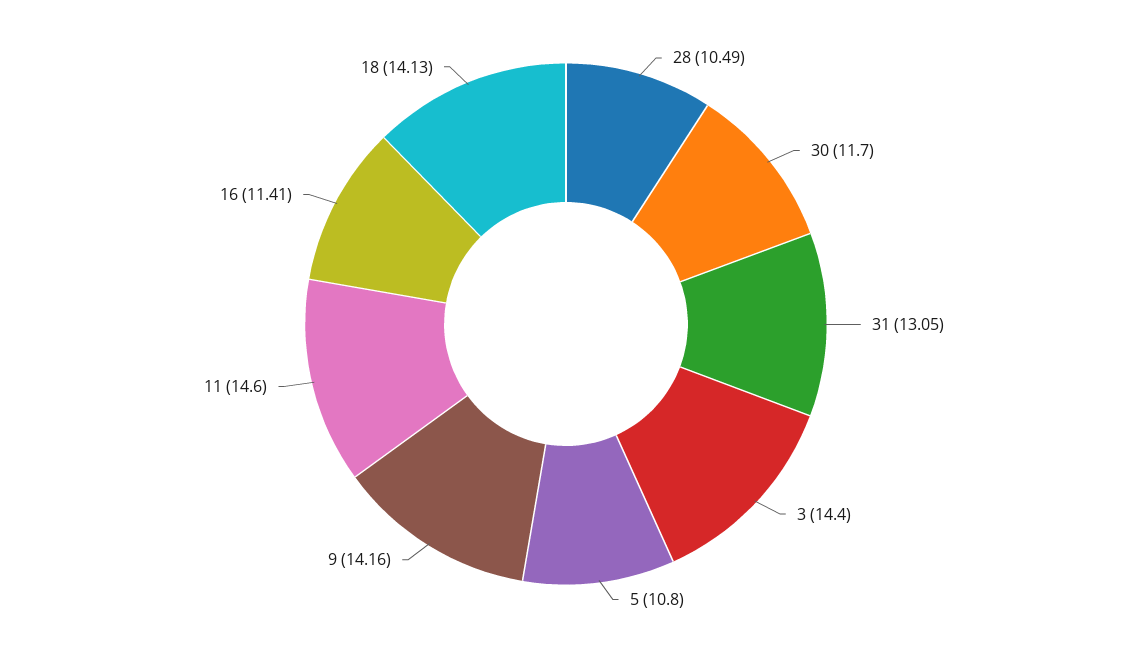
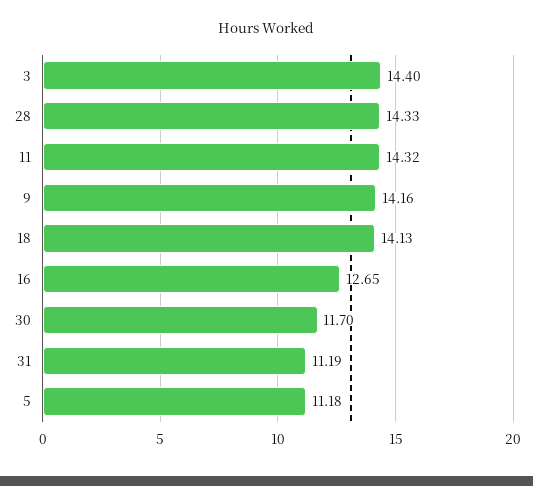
28: 10.49 -> 14.33
31: 13.05 -> 11.19
5: 10.8 -> 11.18
11: 14.6 -> 14.32
16: 11.41 -> 12.65

